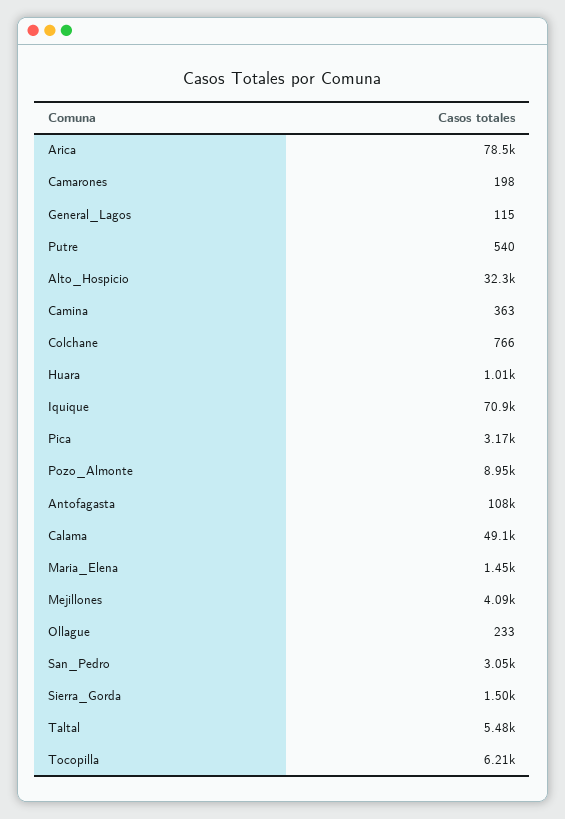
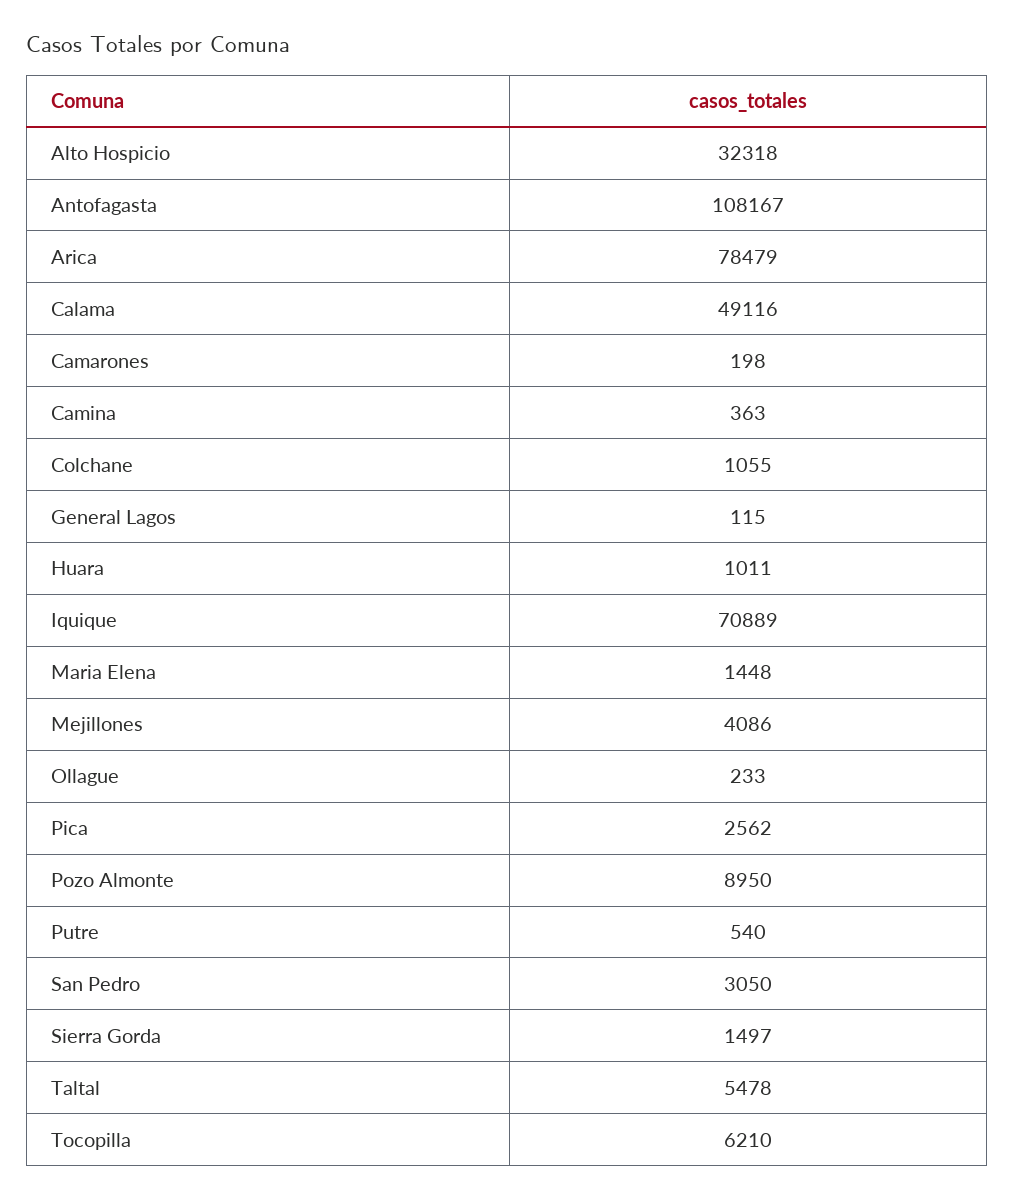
Colchane: 766 -> 1055
Pica: 3170 -> 2562

